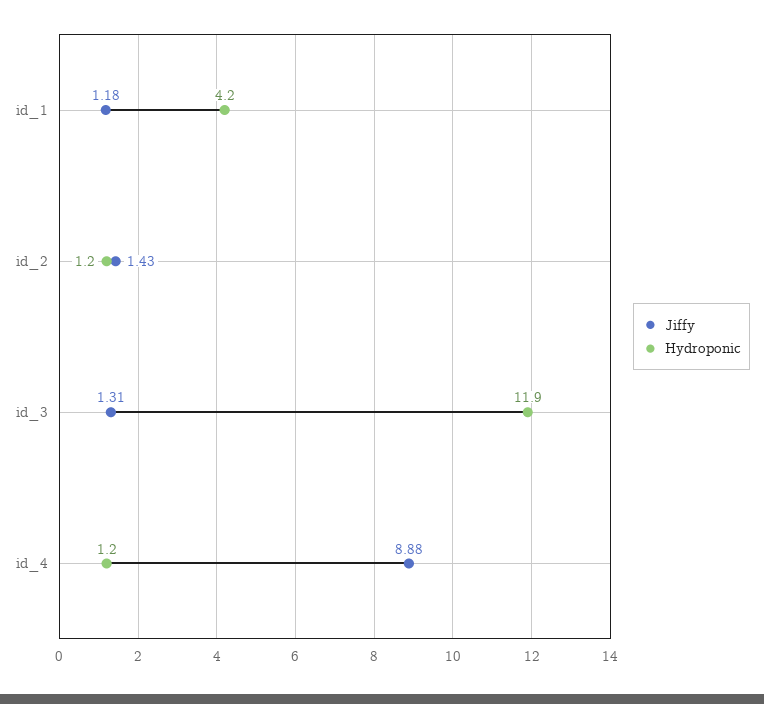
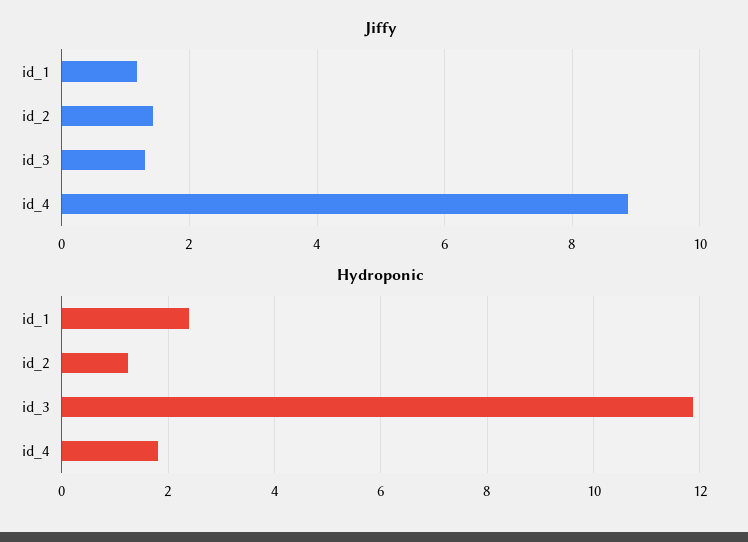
Hydroponic, id_1: 4.2 -> 2.4
Hydroponic, id_4: 1.2 -> 1.8

